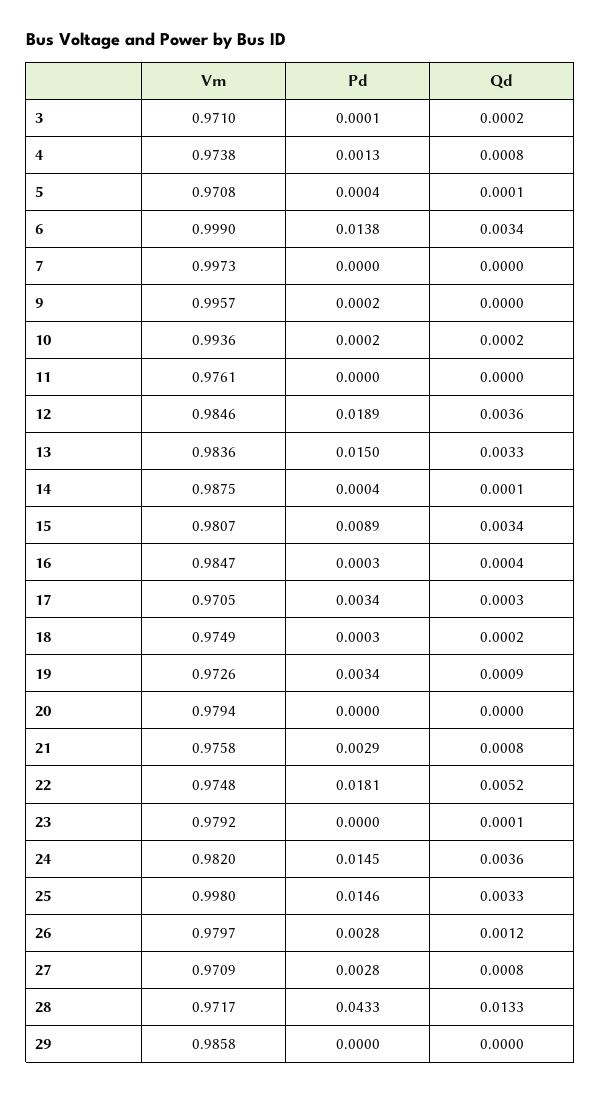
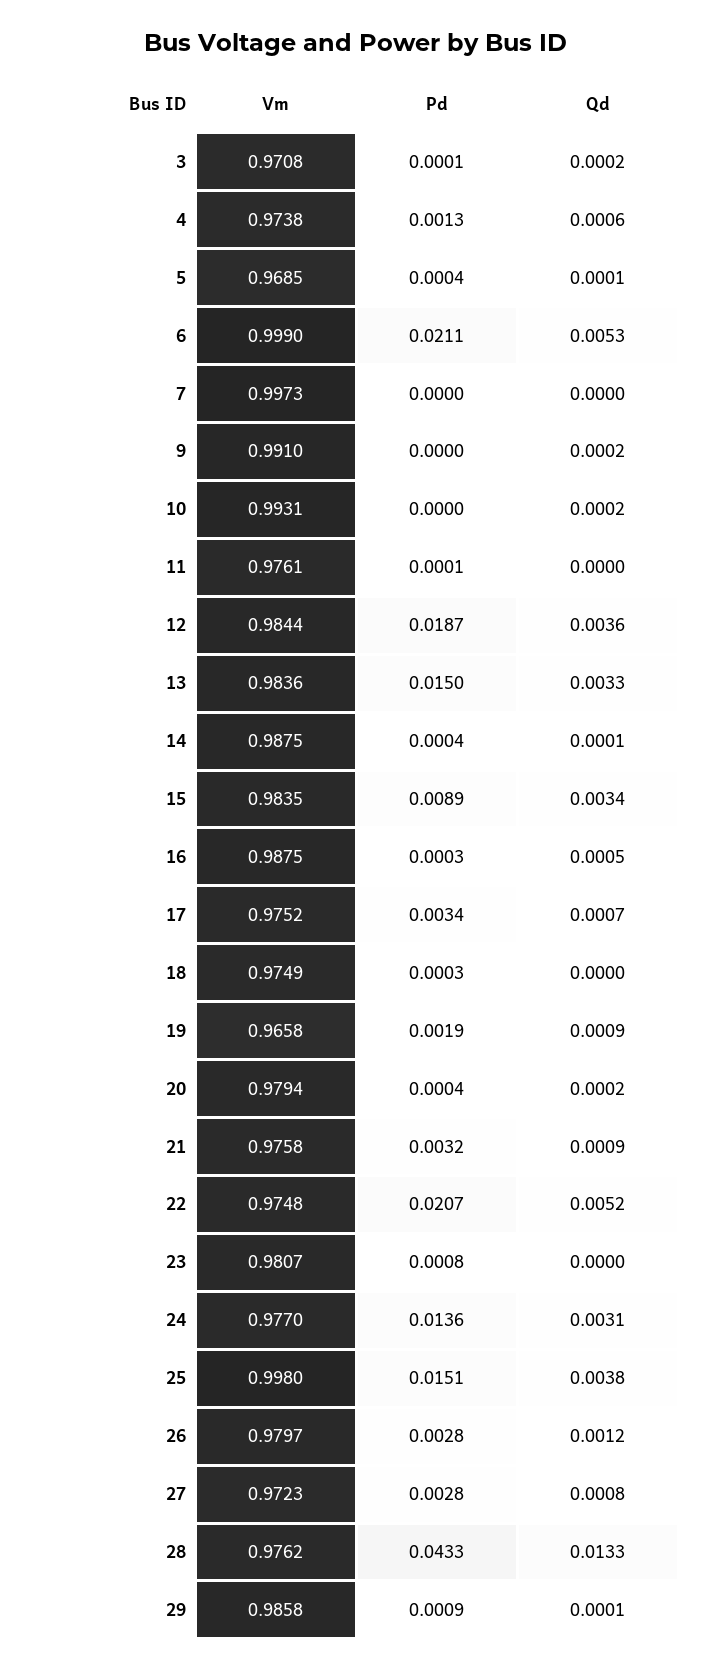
Vm, 3: 0.971 -> 0.9708
Qd, 4: 0.0008 -> 0.0006
Vm, 5: 0.9708 -> 0.9685
Pd, 6: 0.0138 -> 0.0211
Qd, 6: 0.0034 -> 0.0053
Vm, 9: 0.9957 -> 0.991
Pd, 9: 0.0002 -> 0
Qd, 9: 0 -> 0.0002
Vm, 10: 0.9936 -> 0.9931
Pd, 10: 0.0002 -> 0
Pd, 11: 0 -> 0.0001
Vm, 12: 0.9846 -> 0.9844
Pd, 12: 0.0189 -> 0.0187
Vm, 15: 0.9807 -> 0.9835
Vm, 16: 0.9847 -> 0.9875
Qd, 16: 0.0004 -> 0.0005
Vm, 17: 0.9705 -> 0.9752
Qd, 17: 0.0003 -> 0.0007
Qd, 18: 0.0002 -> 0
Vm, 19: 0.9726 -> 0.9658
Pd, 19: 0.0034 -> 0.0019
Pd, 20: 0 -> 0.0004
Qd, 20: 0 -> 0.0002
Pd, 21: 0.0029 -> 0.0032
Qd, 21: 0.0008 -> 0.0009
Pd, 22: 0.0181 -> 0.0207
Vm, 23: 0.9792 -> 0.9807
Pd, 23: 0 -> 0.0008
Qd, 23: 0.0001 -> 0
Vm, 24: 0.982 -> 0.977
Pd, 24: 0.0145 -> 0.0136
Qd, 24: 0.0036 -> 0.0031
Pd, 25: 0.0146 -> 0.0151
Qd, 25: 0.0033 -> 0.0038
Vm, 27: 0.9709 -> 0.9723
Vm, 28: 0.9717 -> 0.9762
Pd, 29: 0 -> 0.0009
Qd, 29: 0 -> 0.0001

